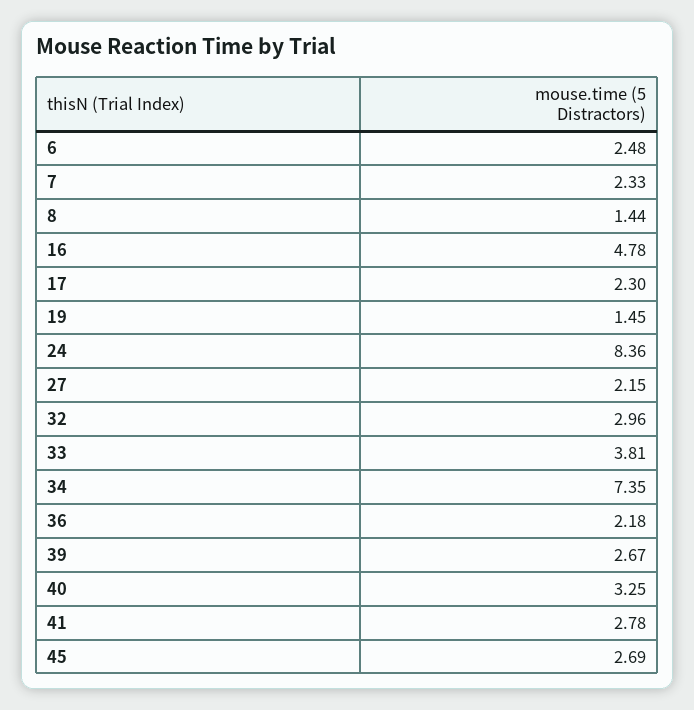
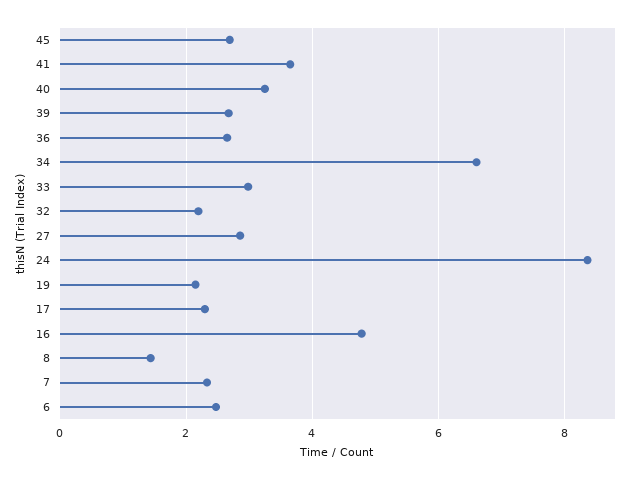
19: 1.45 -> 2.2
27: 2.15 -> 2.8
32: 2.96 -> 2.2
33: 3.81 -> 3
34: 7.35 -> 6.6
36: 2.18 -> 2.6
41: 2.78 -> 3.6

